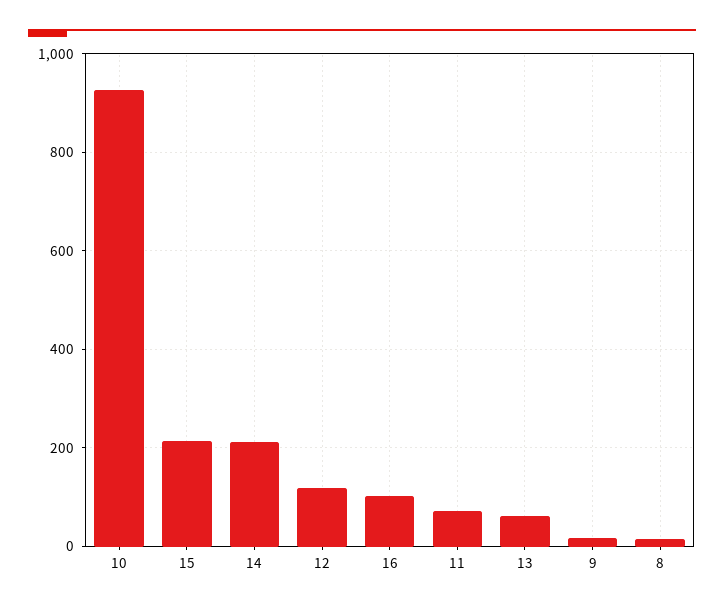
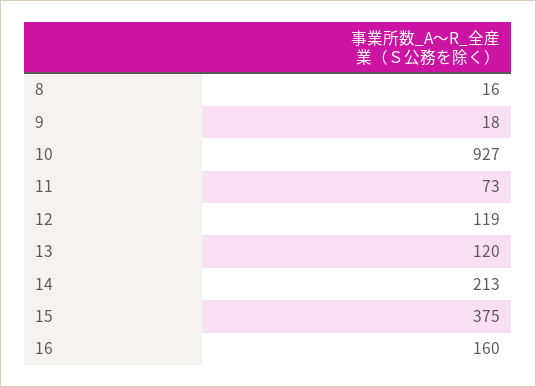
15: 220 -> 375
16: 100 -> 160
13: 60 -> 120

